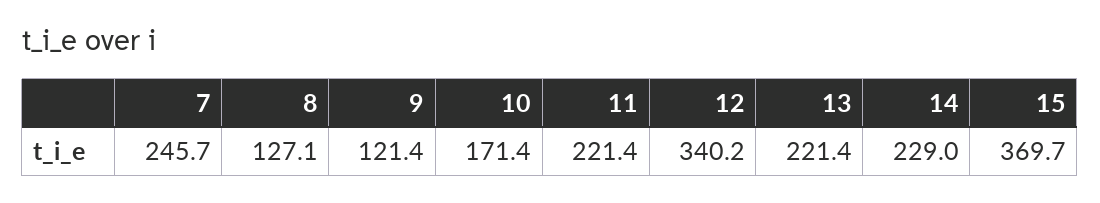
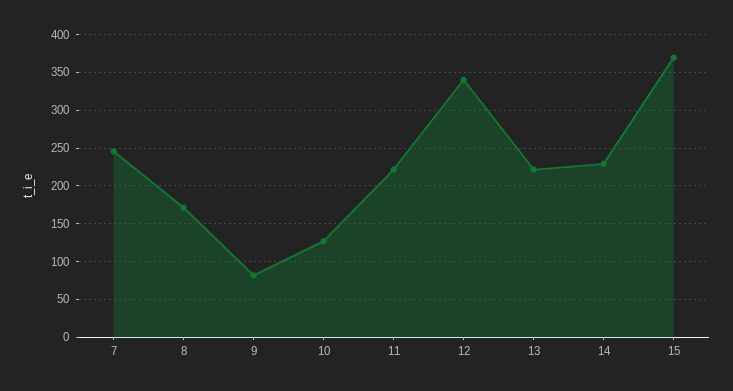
8: 127.1 -> 170
9: 121.4 -> 80
10: 171.4 -> 130

